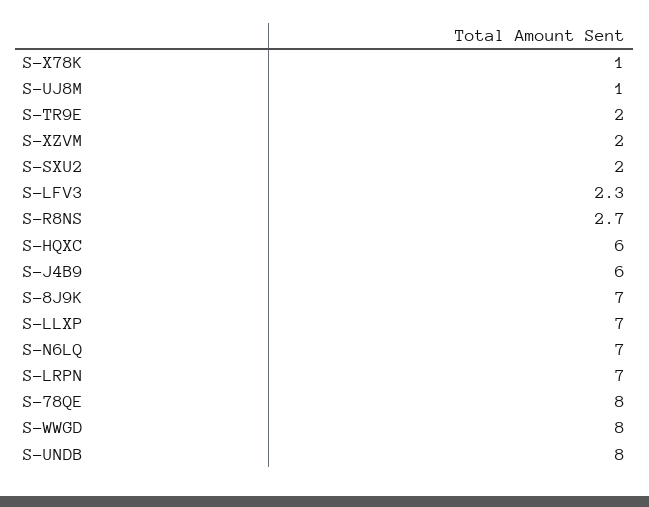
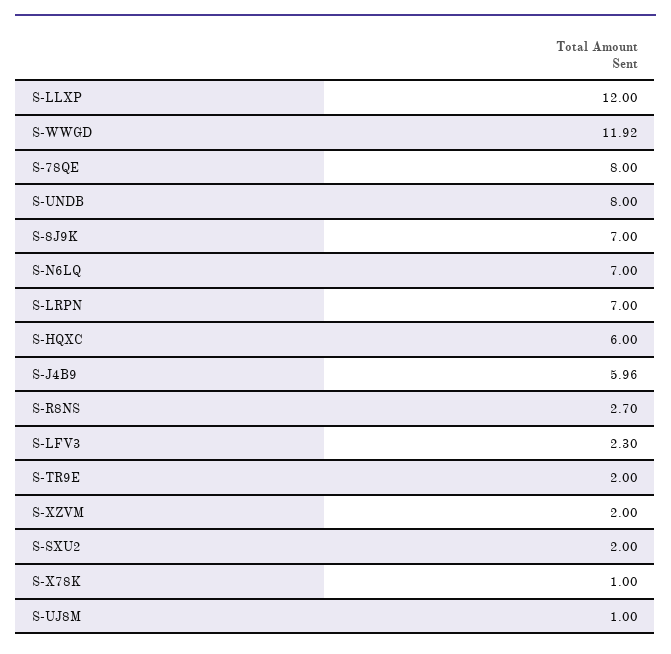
S-J4B9: 6 -> 5.96
S-LLXP: 7 -> 12
S-WWGD: 8 -> 11.92

